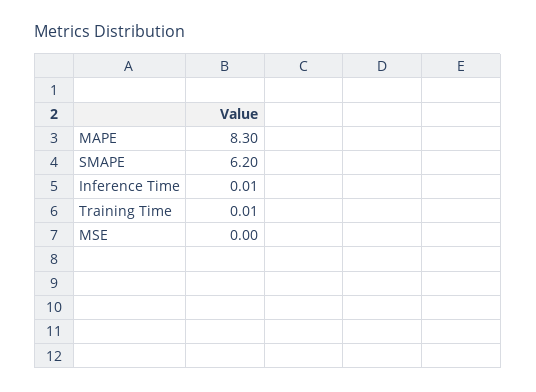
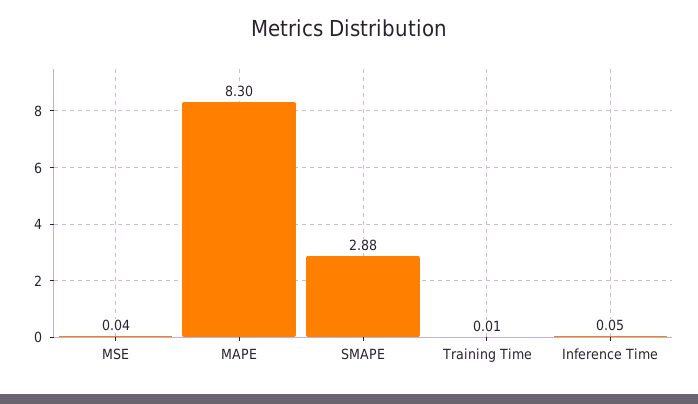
SMAPE: 6.2 -> 2.88
Inference Time: 0.01 -> 0.05
MSE: 0 -> 0.04

